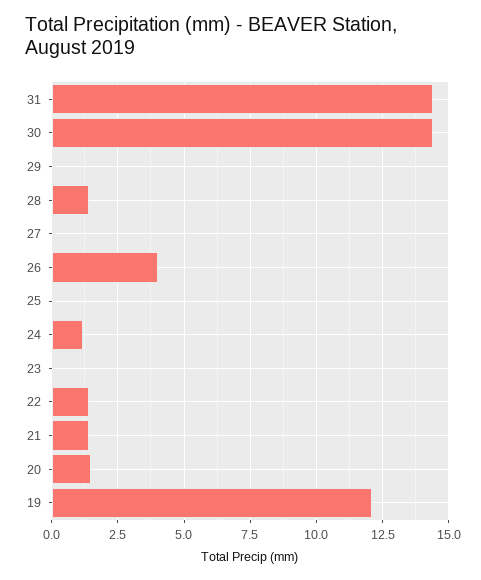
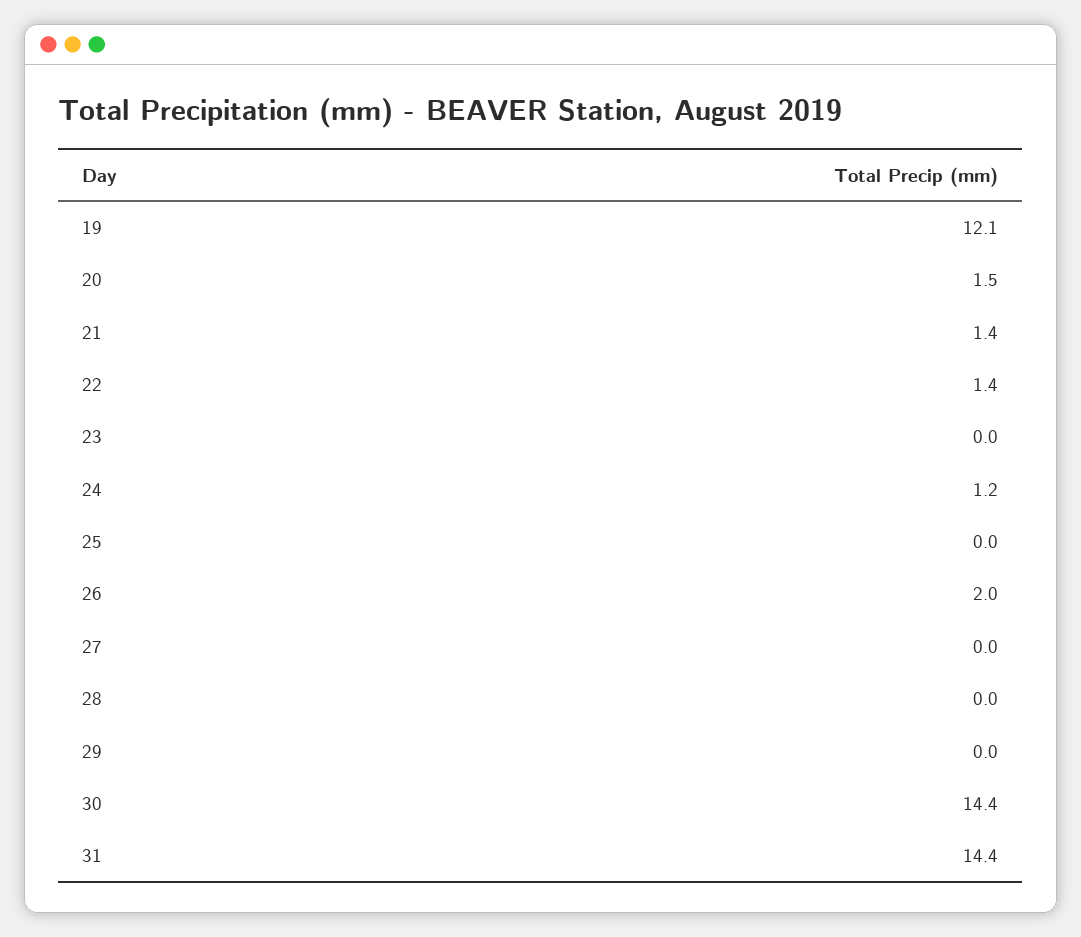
28: 1.5 -> 0
26: 4 -> 2

